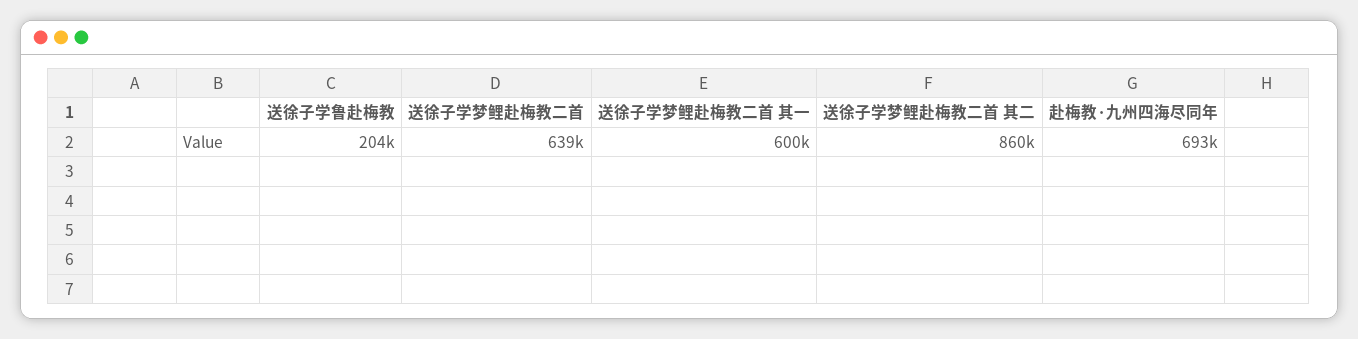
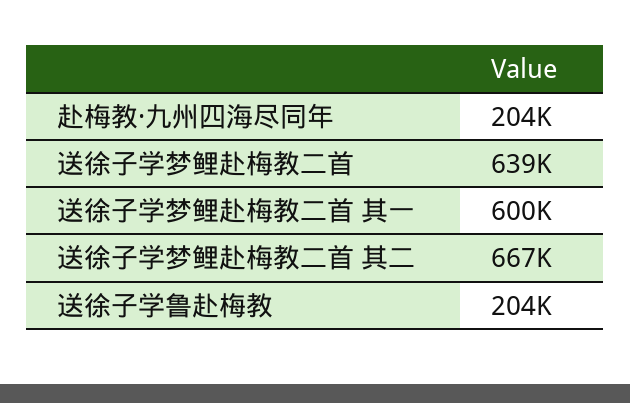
送徐子学梦鲤赴梅教二首 其二: 860000 -> 667000
赴梅教·九州四海尽同年: 693000 -> 204000

